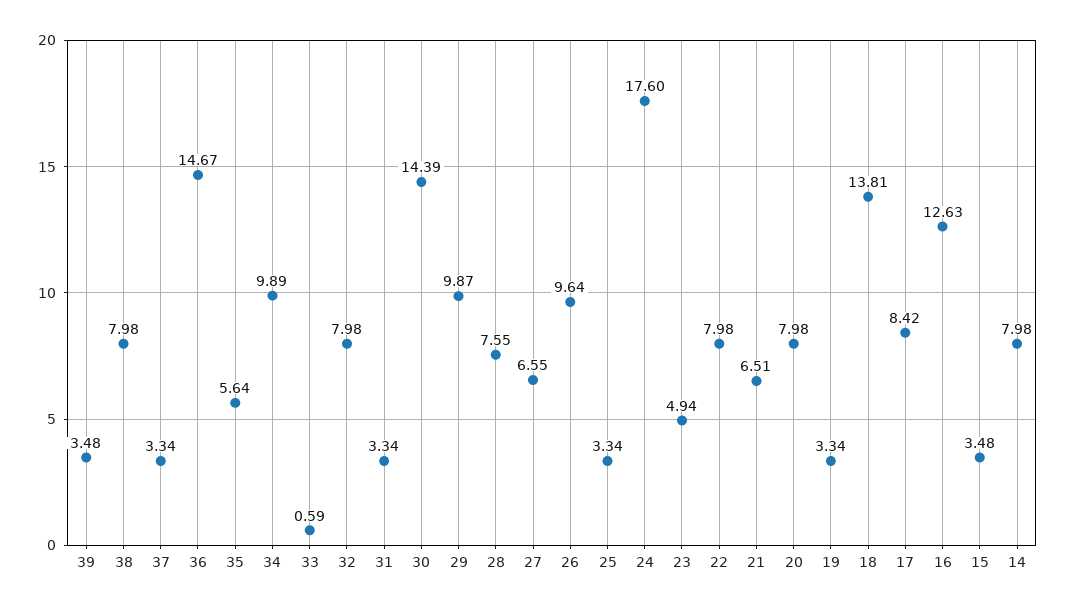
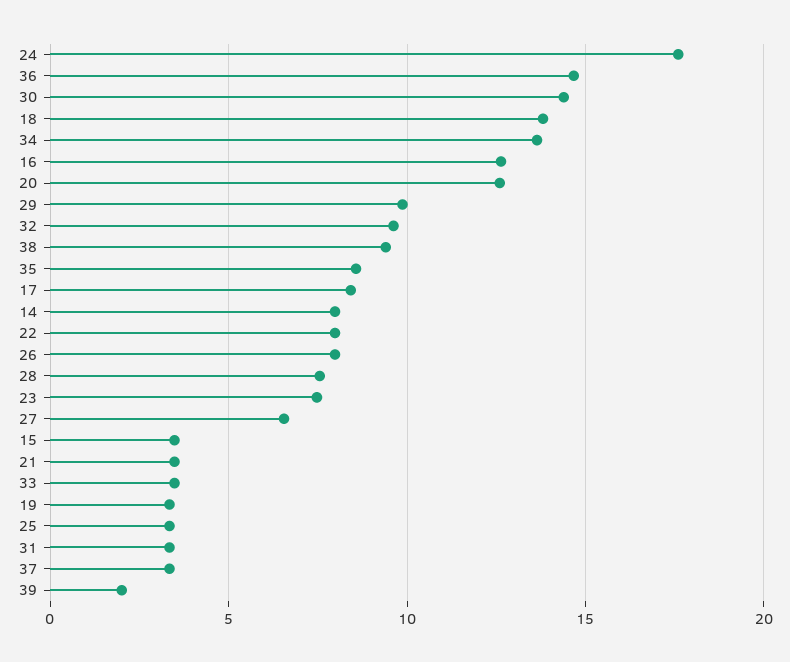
39: 3.48 -> 2
38: 7.98 -> 9.5
35: 5.64 -> 8.5
34: 9.89 -> 13.5
33: 0.59 -> 3.5
32: 7.98 -> 9.5
26: 9.64 -> 8
23: 4.94 -> 7.5
21: 6.51 -> 3.5
20: 7.98 -> 12.5

